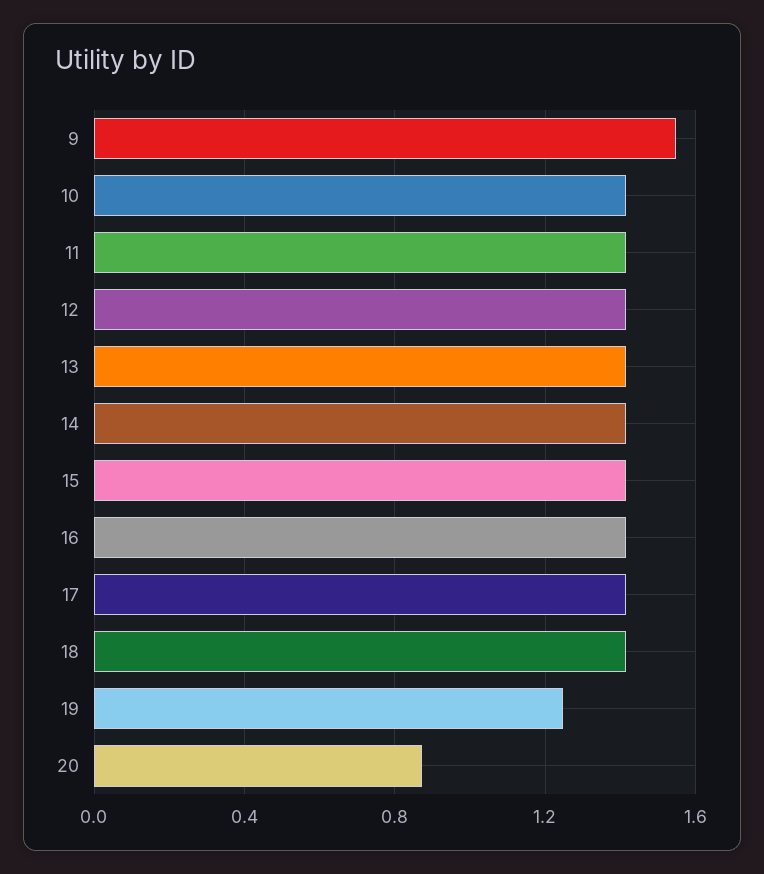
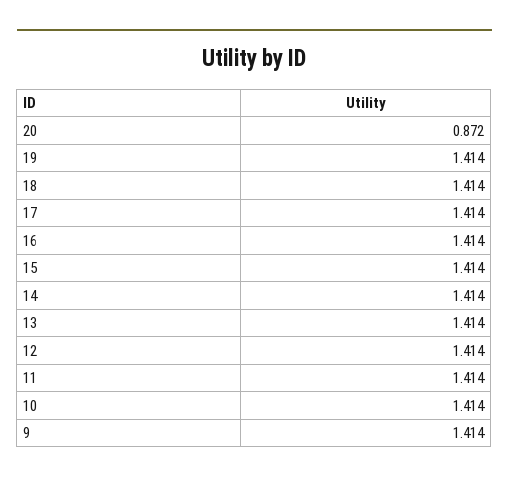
9: 1.55 -> 1.414
19: 1.25 -> 1.414

